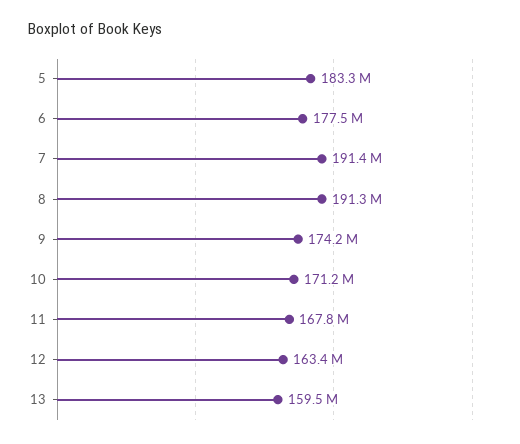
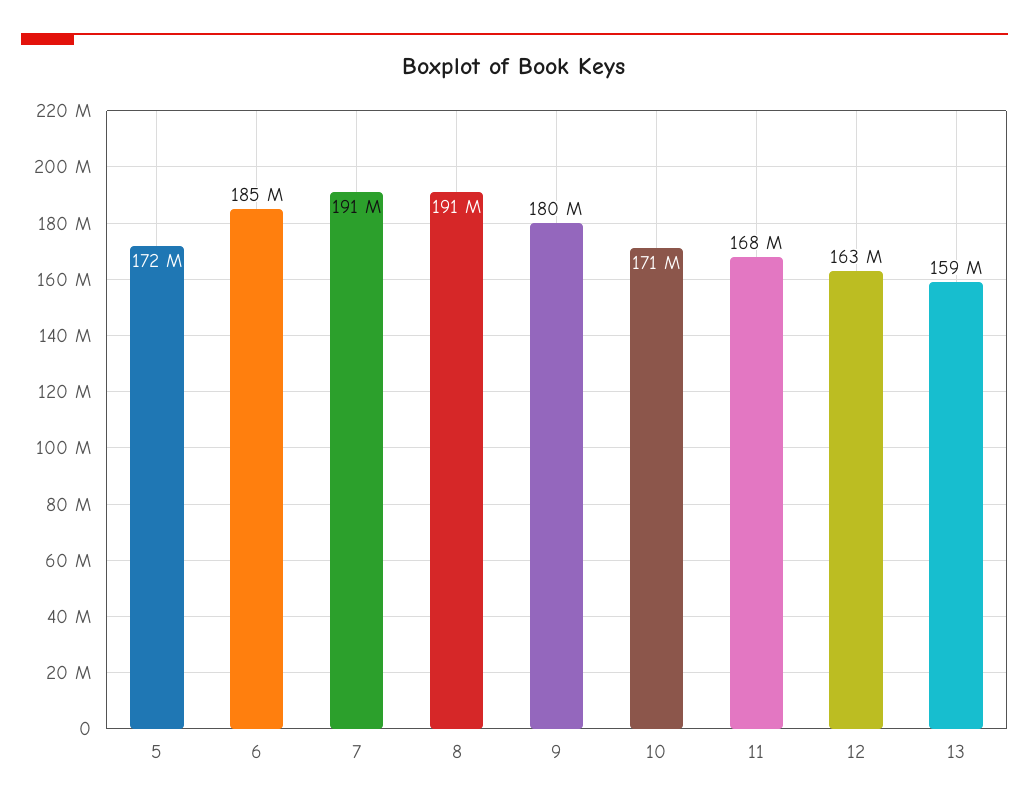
5: 183300000 -> 172000000
6: 177500000 -> 185000000
9: 174200000 -> 180000000

